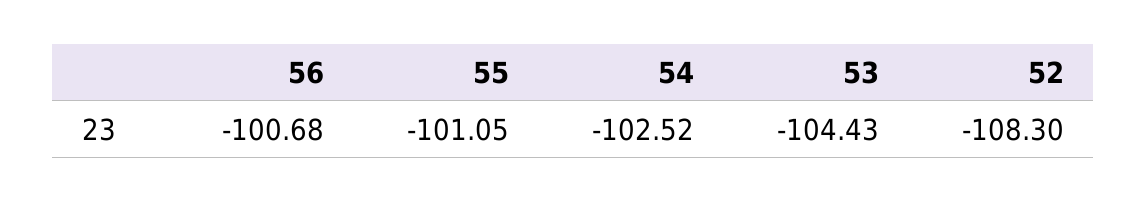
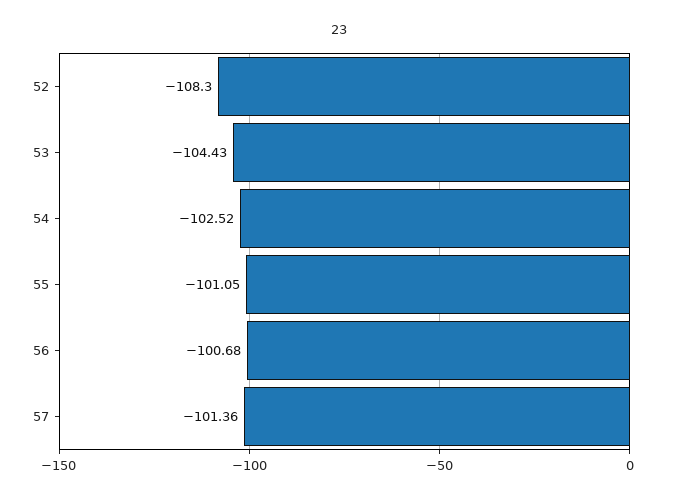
57: none -> -101.36

